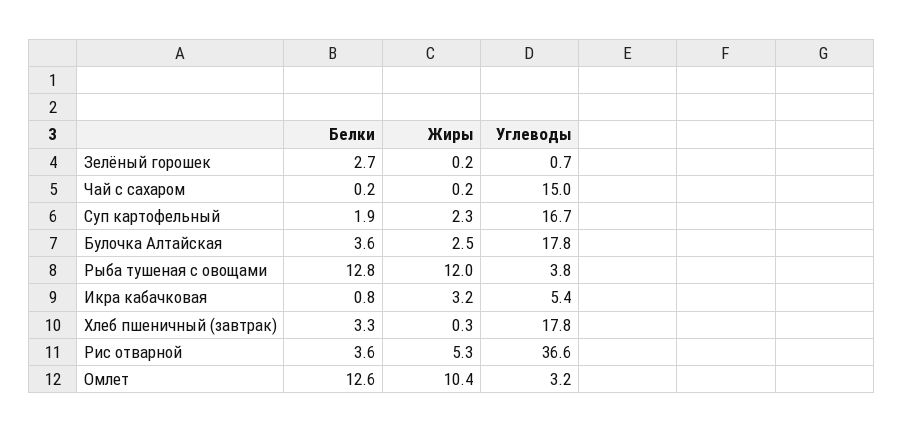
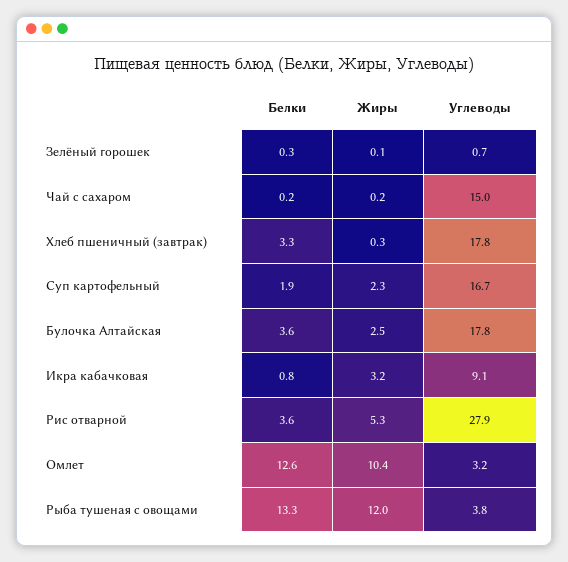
Белки, Зелёный горошек: 2.7 -> 0.3
Жиры, Зелёный горошек: 0.2 -> 0.1
Белки, Рыба тушеная с овощами: 12.8 -> 13.3
Углеводы, Икра кабачковая: 5.4 -> 9.1
Углеводы, Рис отварной: 36.6 -> 27.9

